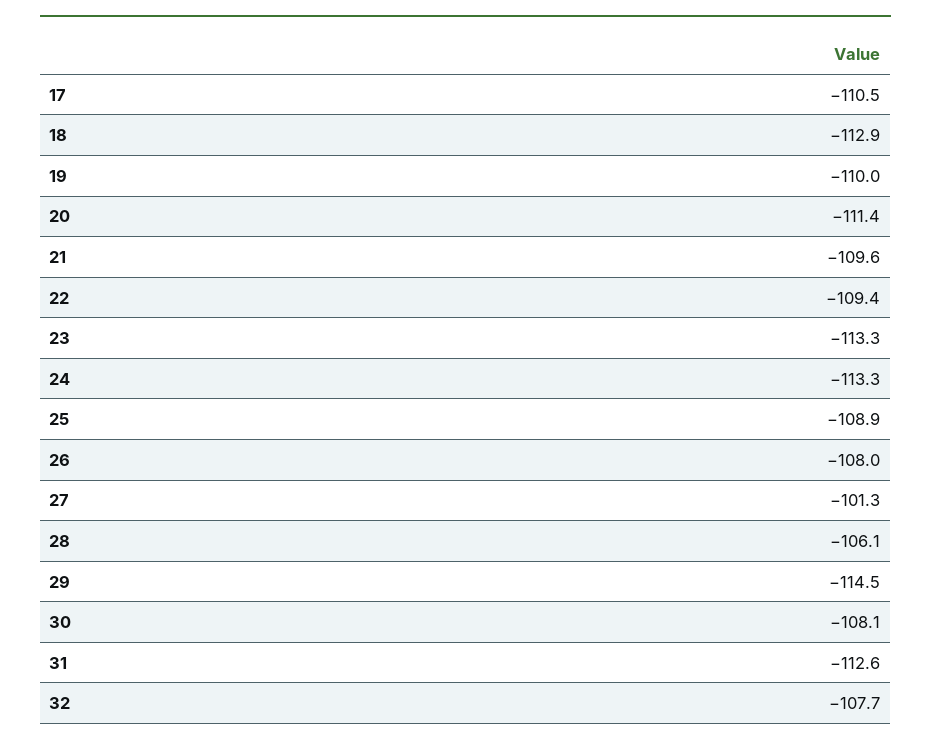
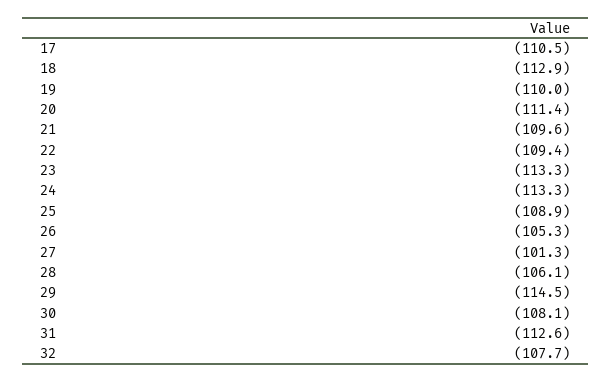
26: -108 -> -105.3

